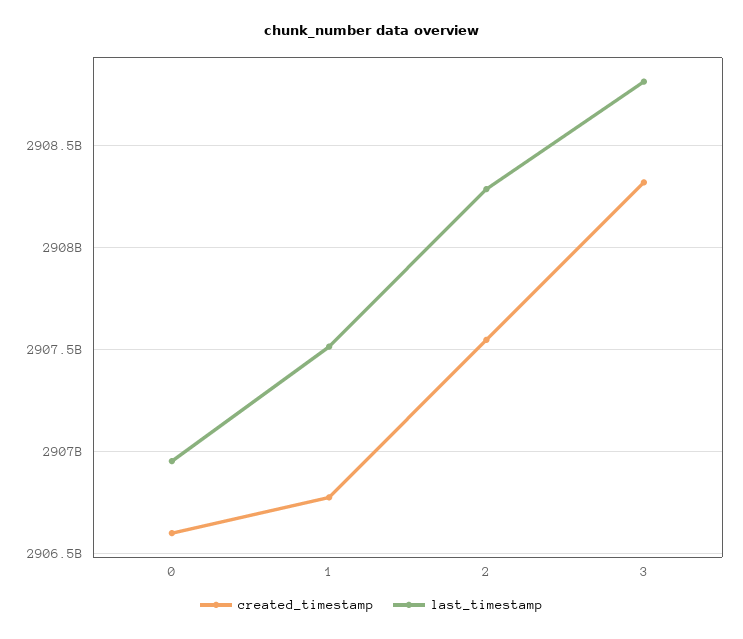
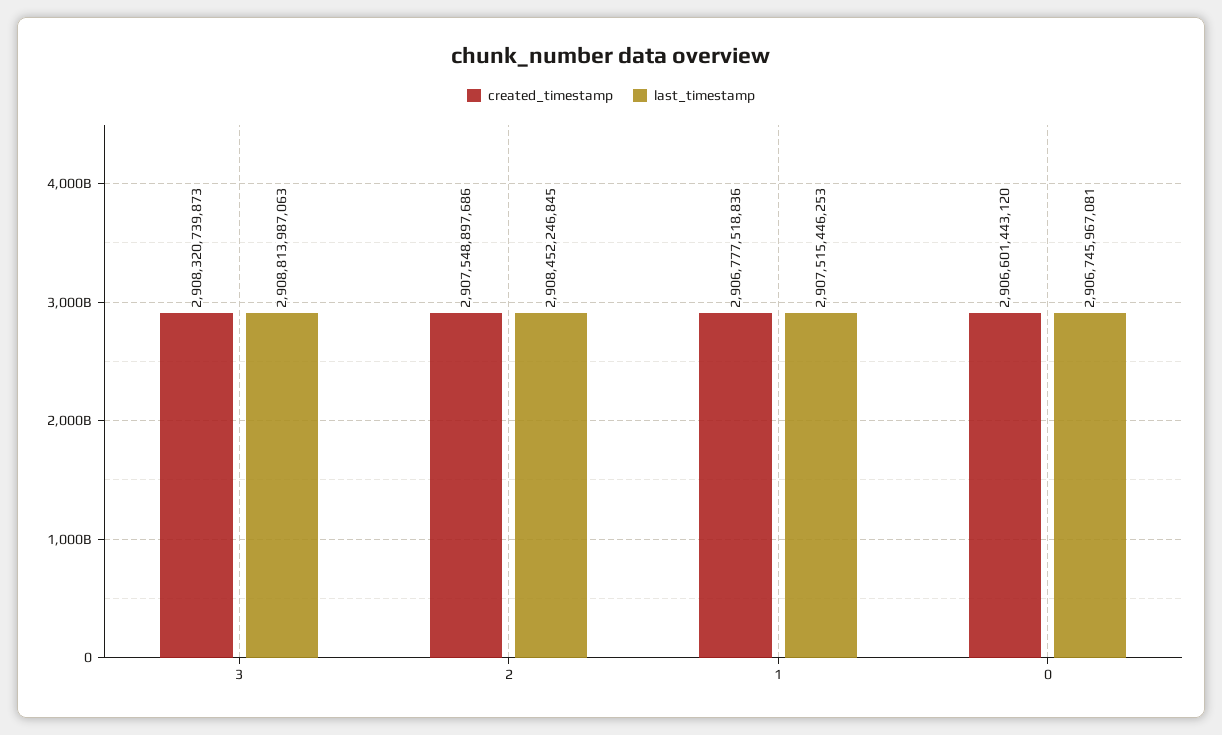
last_timestamp, 0: 2906950000000 -> 2906745967081
last_timestamp, 2: 2908300000000 -> 2908452246845

